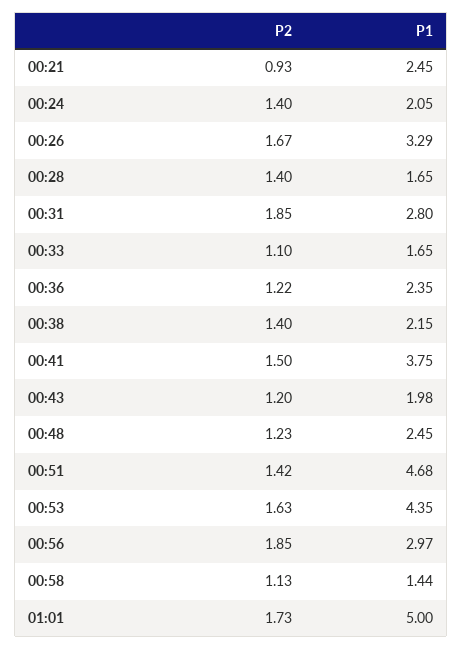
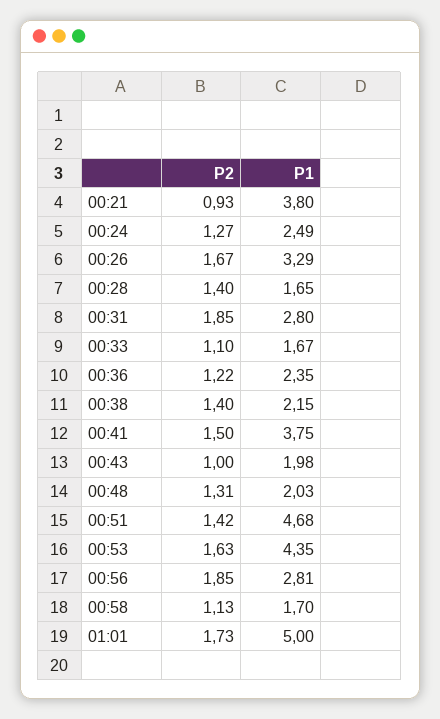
P1, 00:21: 2.45 -> 3.8
P2, 00:24: 1.4 -> 1.27
P1, 00:24: 2.05 -> 2.49
P1, 00:33: 1.65 -> 1.67
P2, 00:43: 1.2 -> 1
P2, 00:48: 1.23 -> 1.31
P1, 00:48: 2.45 -> 2.03
P1, 00:56: 2.97 -> 2.81
P1, 00:58: 1.44 -> 1.7

